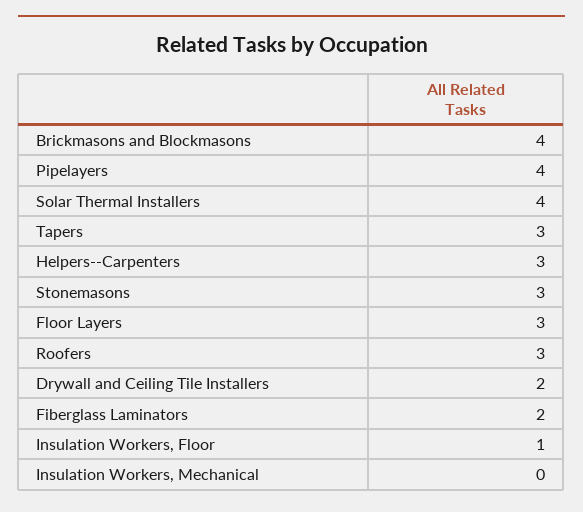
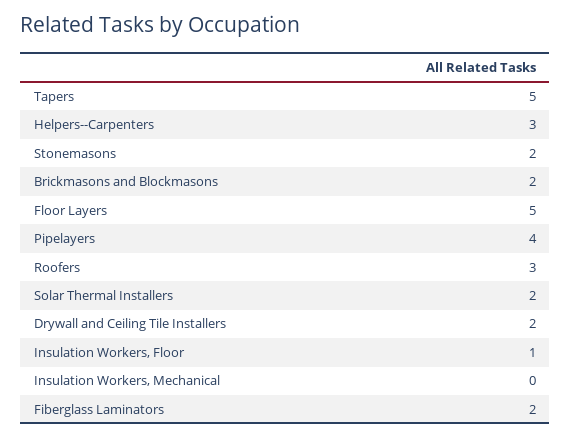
Brickmasons and Blockmasons: 4 -> 2
Solar Thermal Installers: 4 -> 2
Tapers: 3 -> 5
Stonemasons: 3 -> 2
Floor Layers: 3 -> 5

